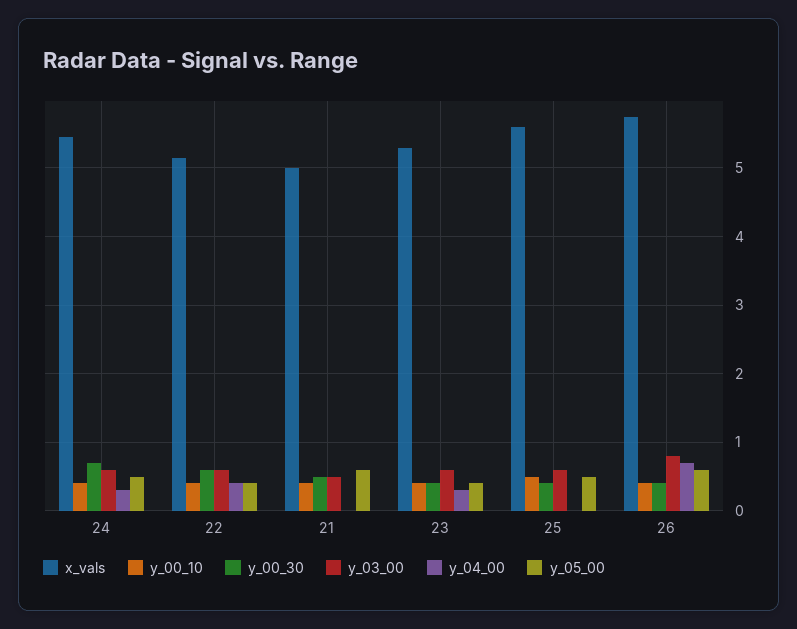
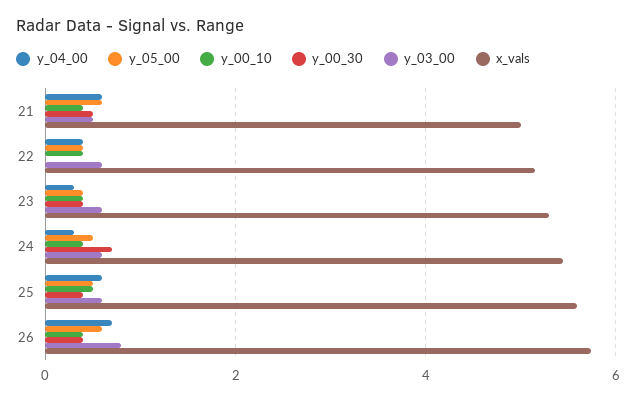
y_00_30, 22: 0.6 -> 0
y_04_00, 21: 0 -> 0.6
y_04_00, 25: 0 -> 0.6

